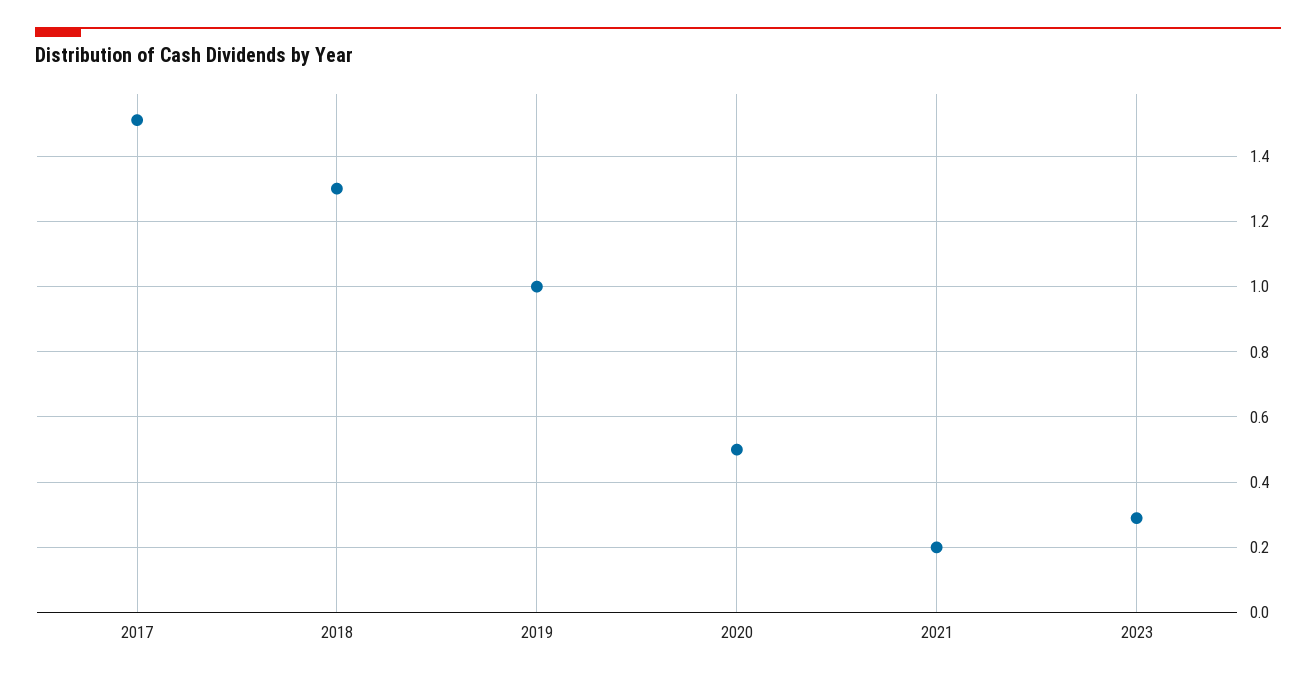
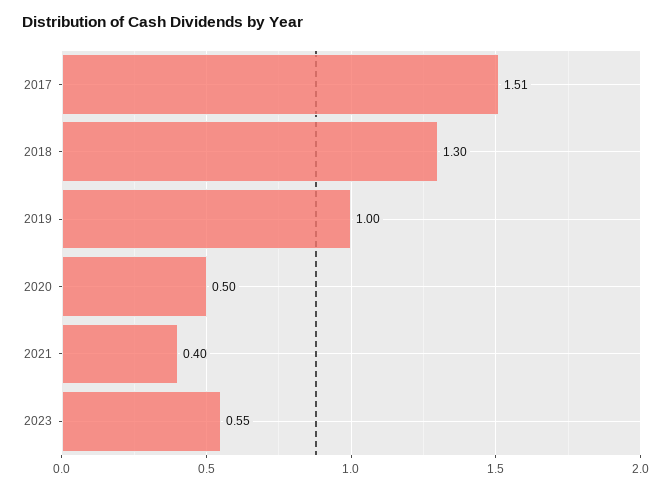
2021: 0.2 -> 0.4
2023: 0.3 -> 0.55

